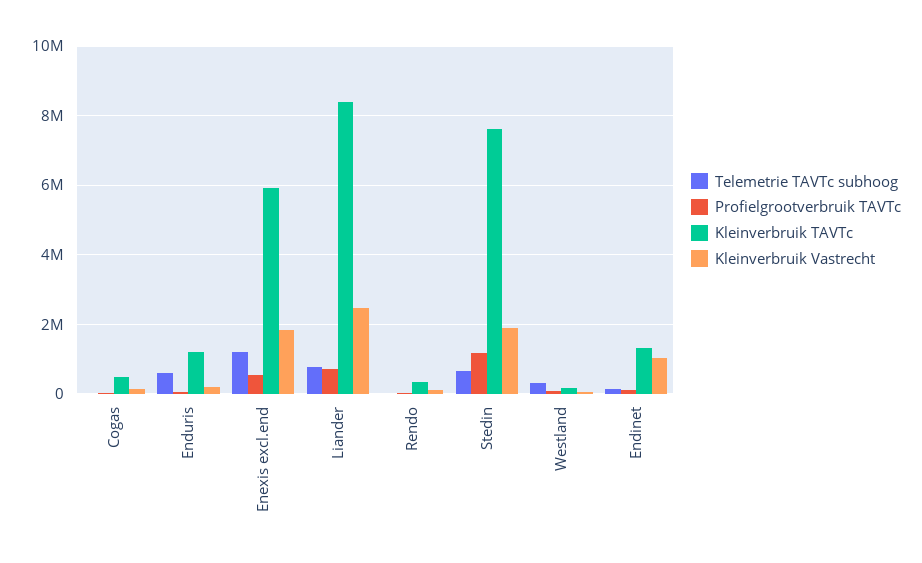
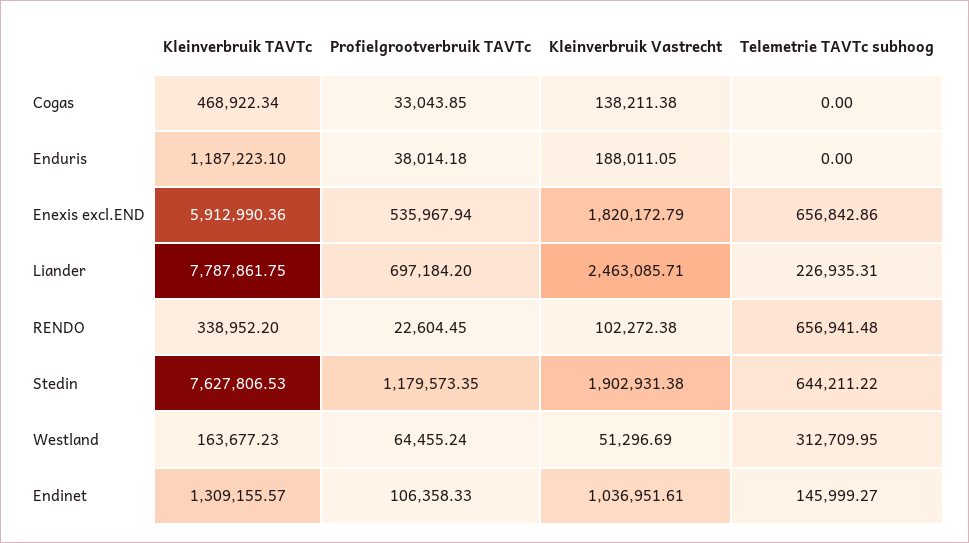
Telemetrie TAVTc subhoog, Enduris: 600000 -> 0
Telemetrie TAVTc subhoog, Enexis excl.end: 1200000 -> 656842.86
Telemetrie TAVTc subhoog, Liander: 800000 -> 226935.31
Kleinverbruik TAVTc, Liander: 8400000 -> 7787861.75
Telemetrie TAVTc subhoog, Rendo: 0 -> 656941.48

